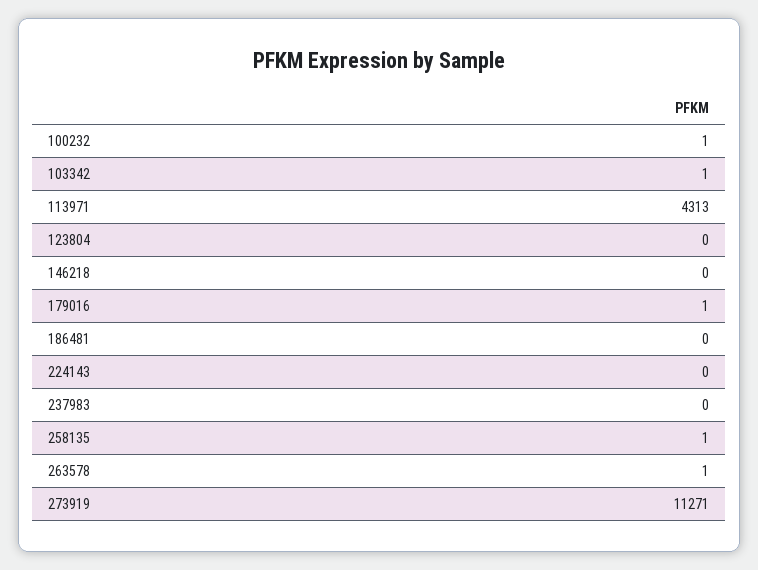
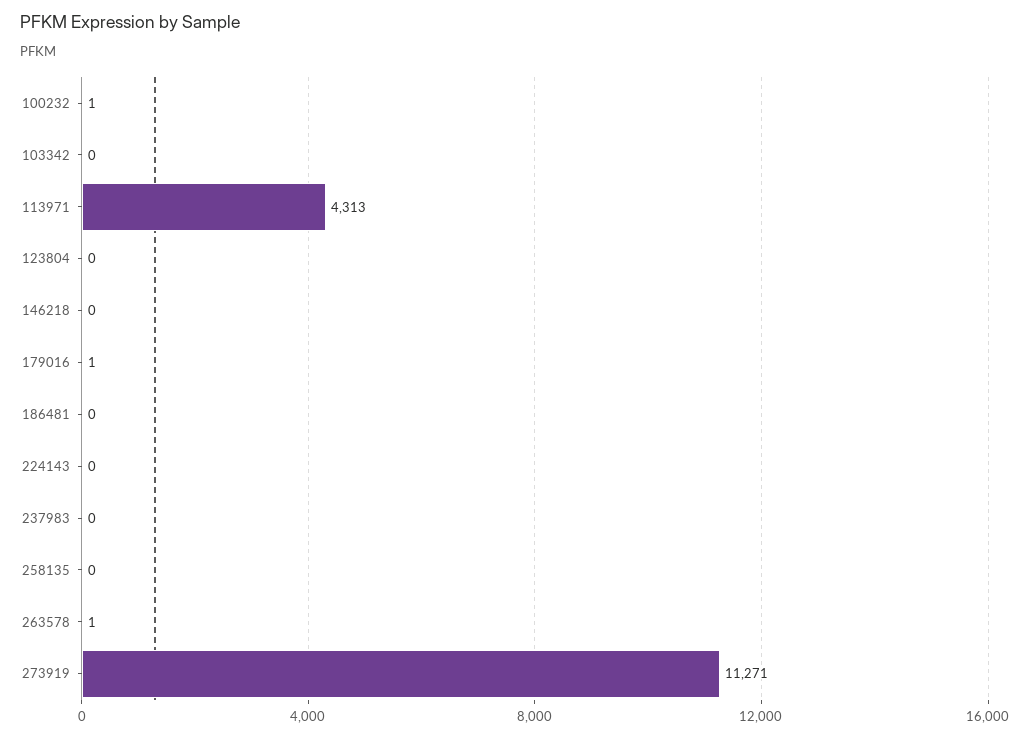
103342: 1 -> 0
258135: 1 -> 0

